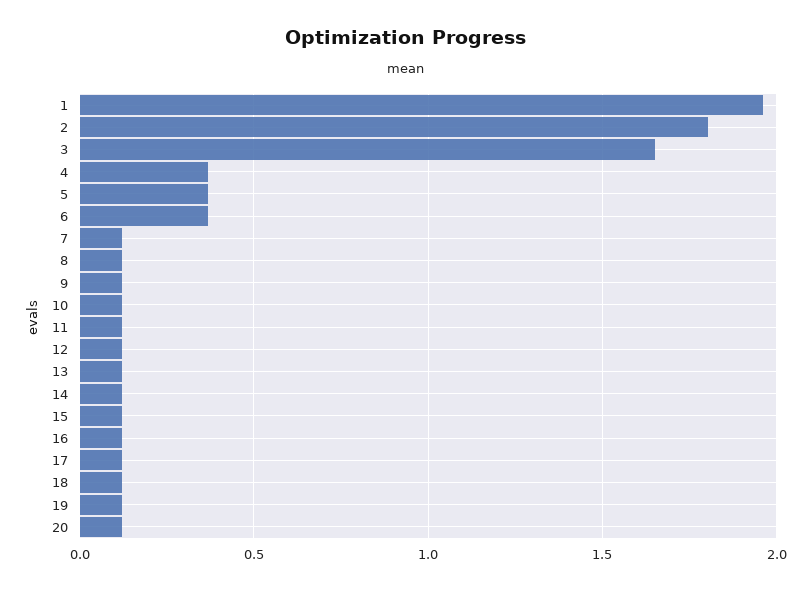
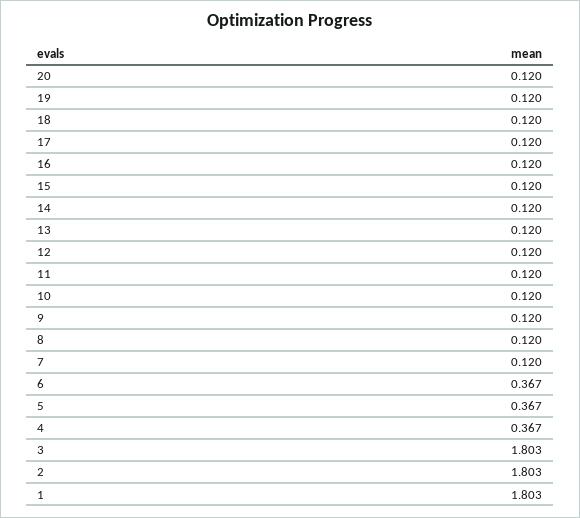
1: 1.95 -> 1.803
3: 1.65 -> 1.803

